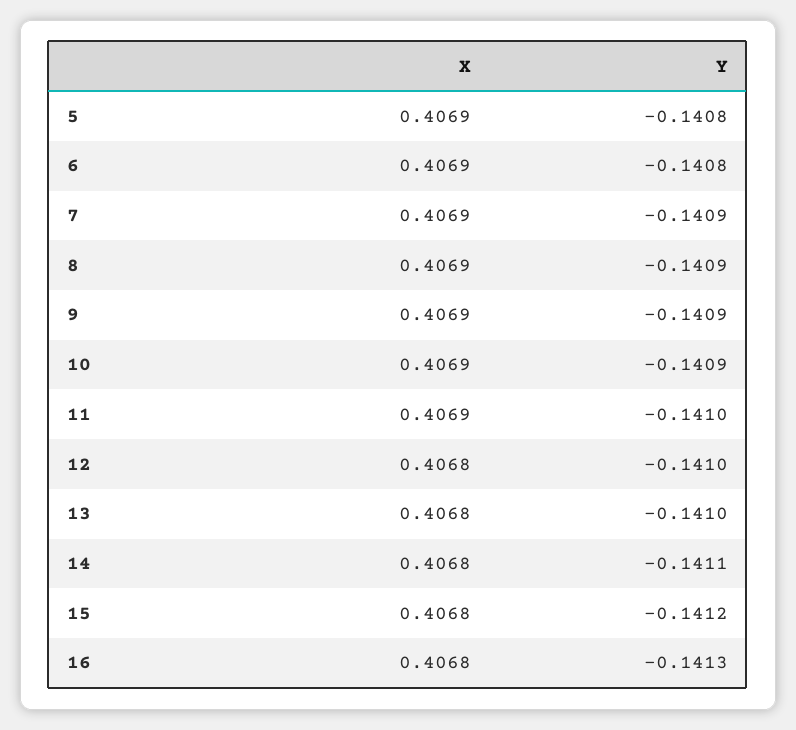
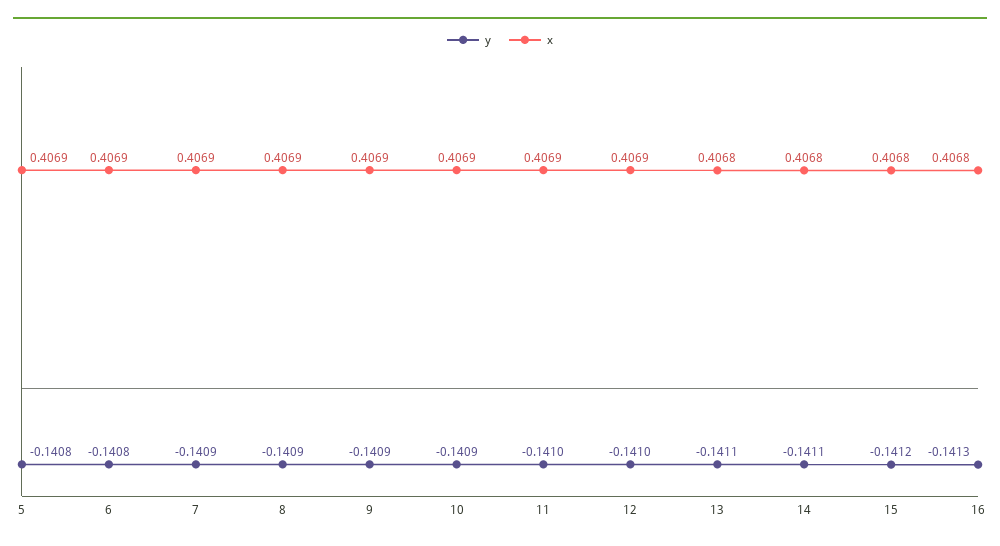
X, 12: 0.4068 -> 0.4069
Y, 13: -0.141 -> -0.1411

